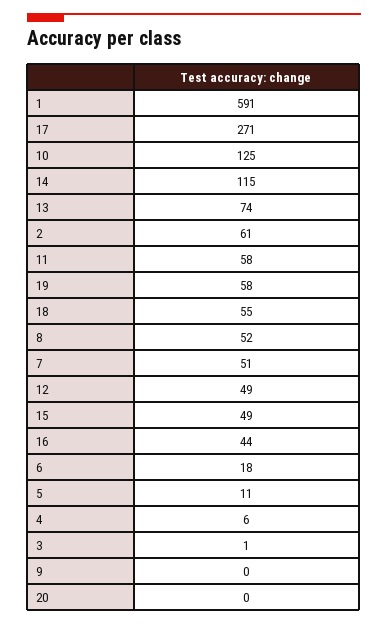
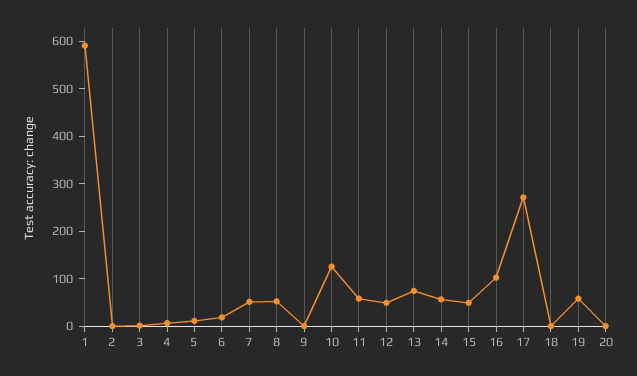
14: 115 -> 60
2: 61 -> 0
18: 55 -> 0
16: 44 -> 100

